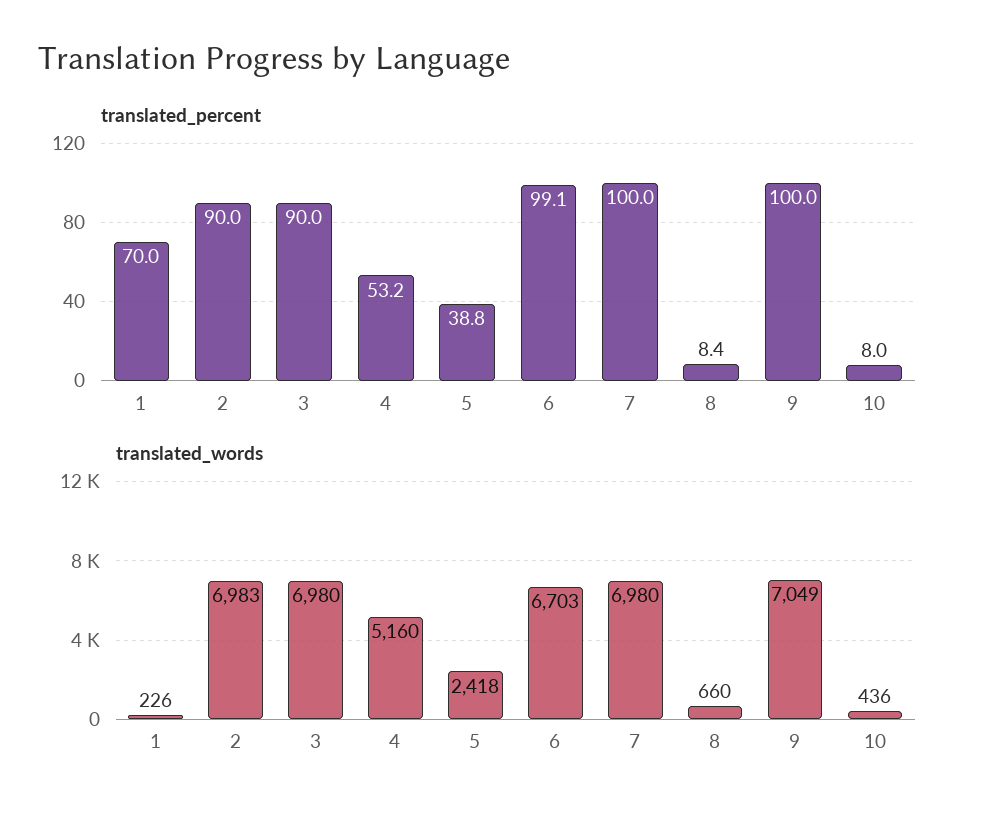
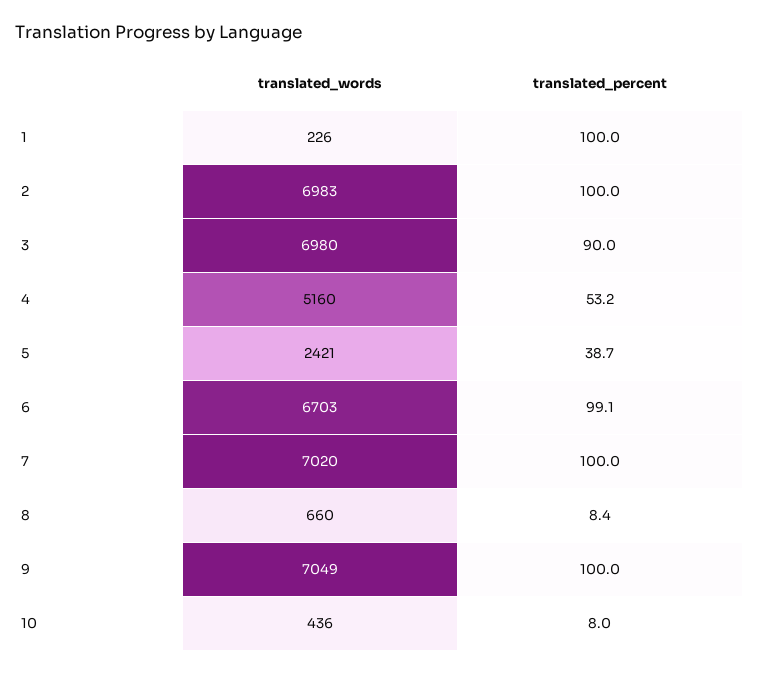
translated_percent, 1: 70 -> 100
translated_percent, 2: 90 -> 100
translated_percent, 5: 38.8 -> 38.7
translated_words, 5: 2418 -> 2421
translated_words, 7: 6980 -> 7020

